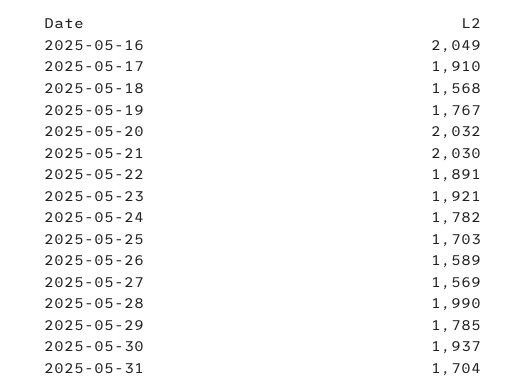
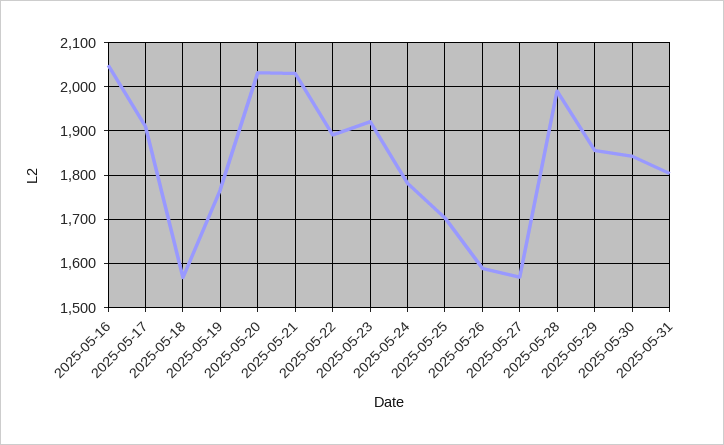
2025-05-29: 1785 -> 1860
2025-05-30: 1937 -> 1840
2025-05-31: 1704 -> 1800

